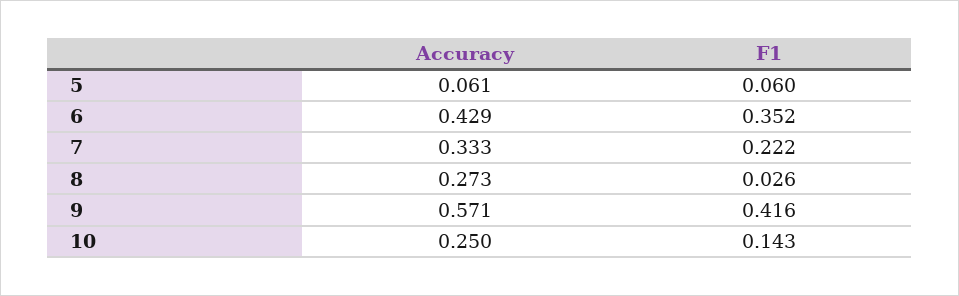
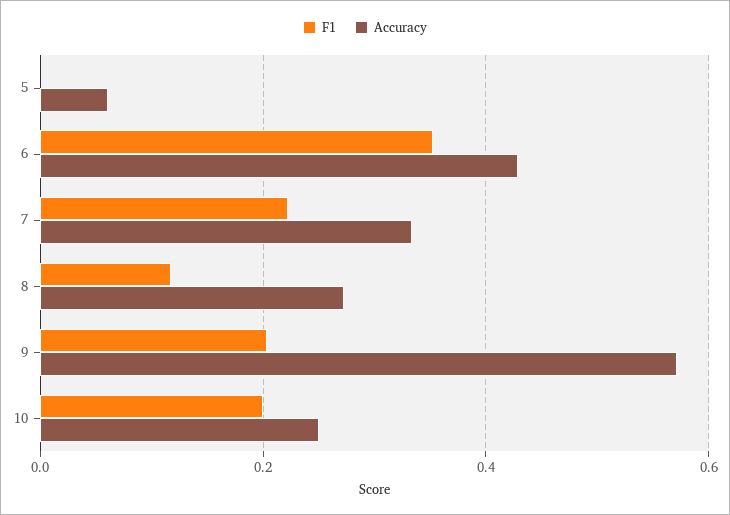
F1, 5: 0.06 -> 0
F1, 8: 0.026 -> 0.12
F1, 9: 0.416 -> 0.2
F1, 10: 0.143 -> 0.2

